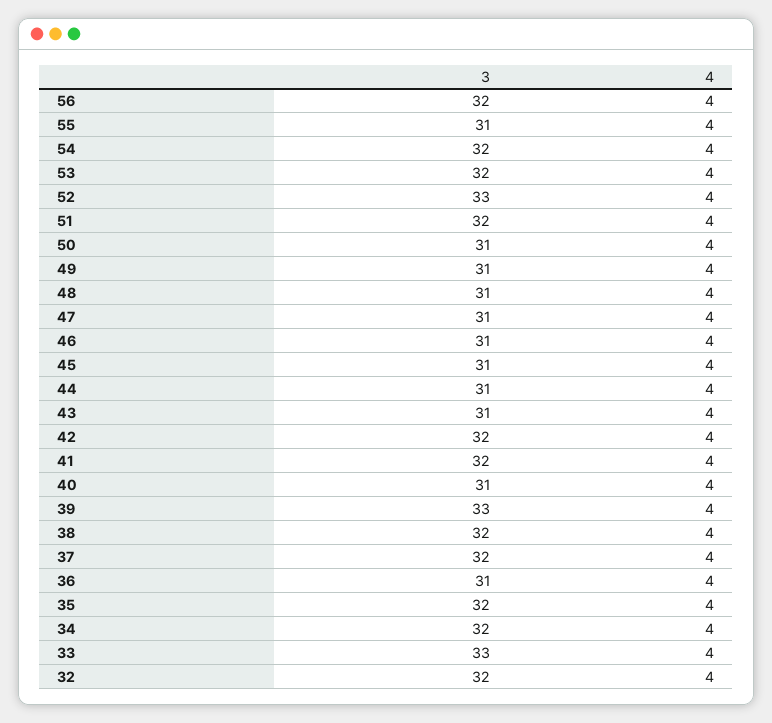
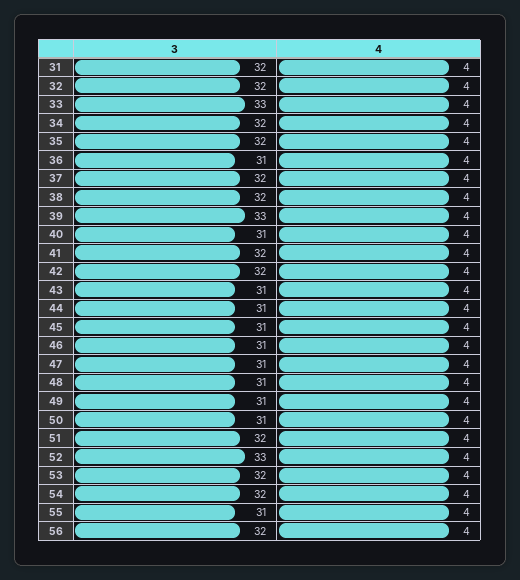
3, 31: none -> 32
4, 31: none -> 4

